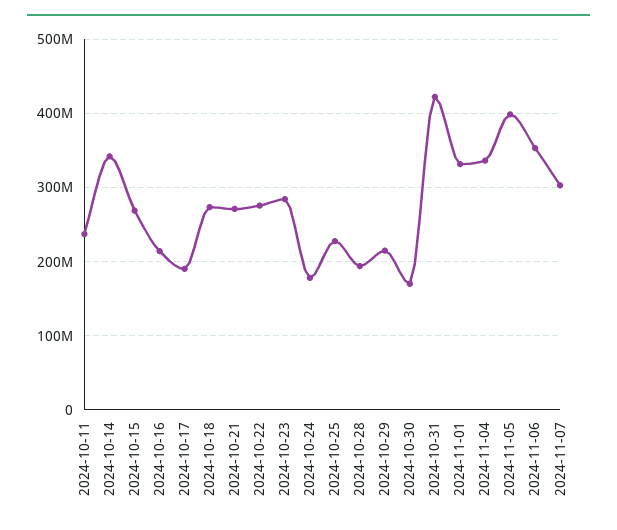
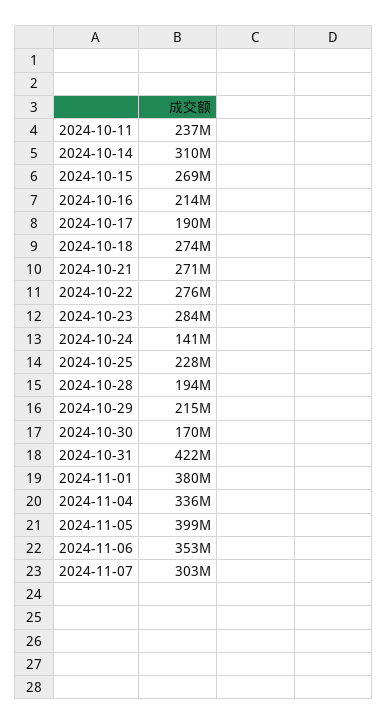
2024-10-14: 340000000 -> 310000000
2024-10-24: 180000000 -> 141000000
2024-11-01: 330000000 -> 380000000

